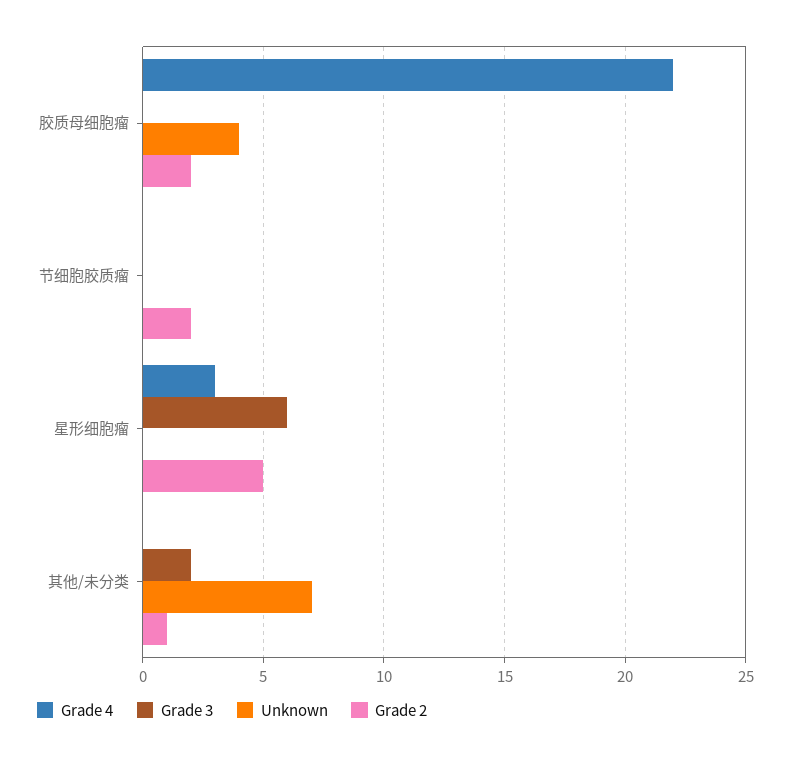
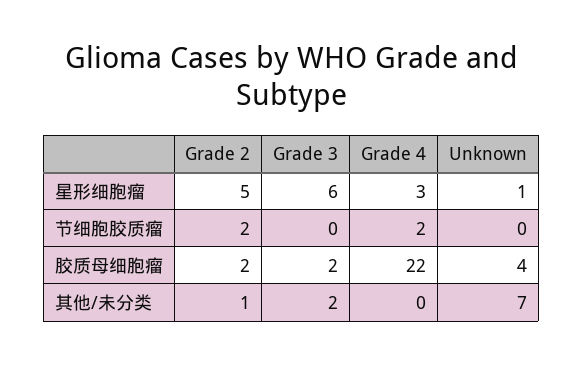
Grade 3, 胶质母细胞瘤: 0 -> 2
Grade 4, 节细胞胶质瘤: 0 -> 2
Unknown, 星形细胞瘤: 0 -> 1

